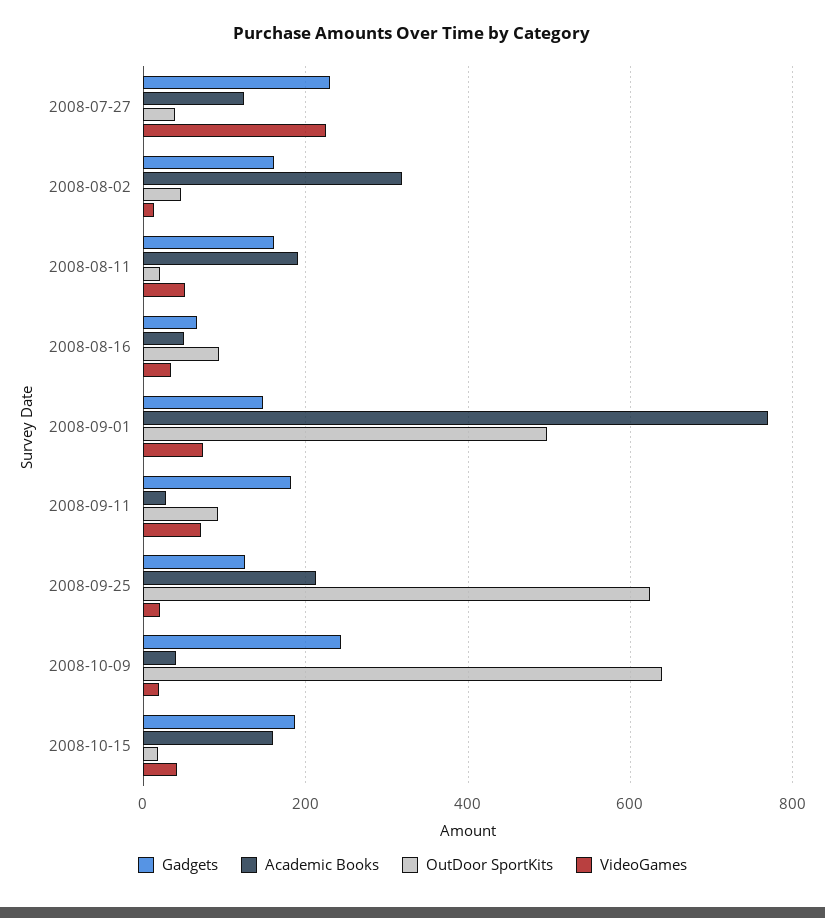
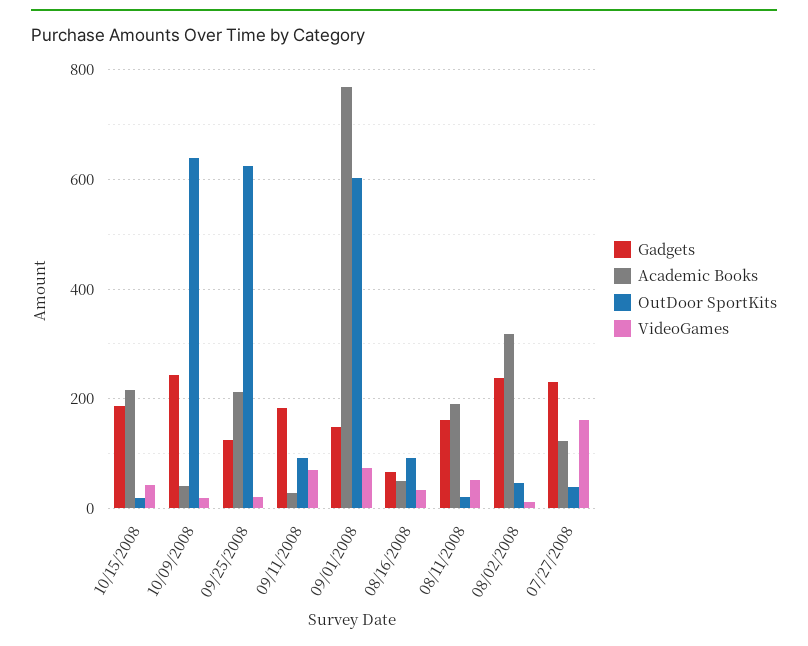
VideoGames, 2008-07-27: 220 -> 160
Gadgets, 2008-08-02: 160 -> 240
OutDoor SportKits, 2008-09-01: 500 -> 600
Academic Books, 2008-10-15: 160 -> 220

